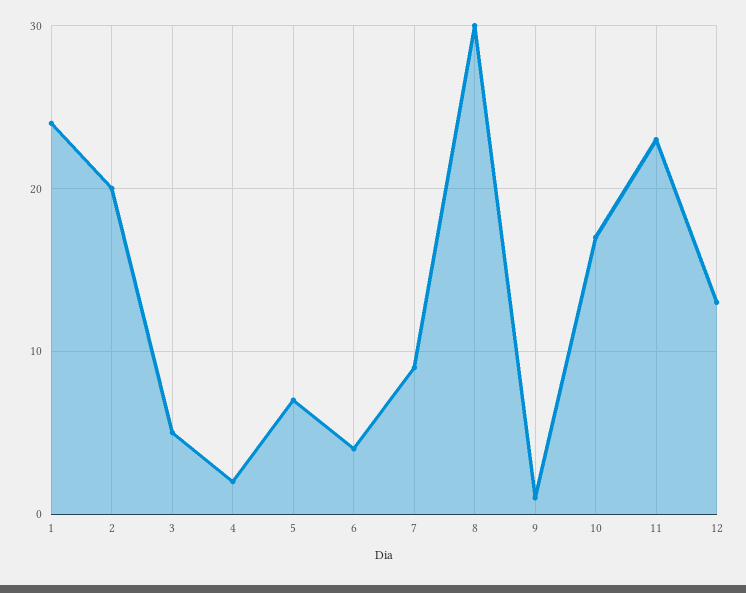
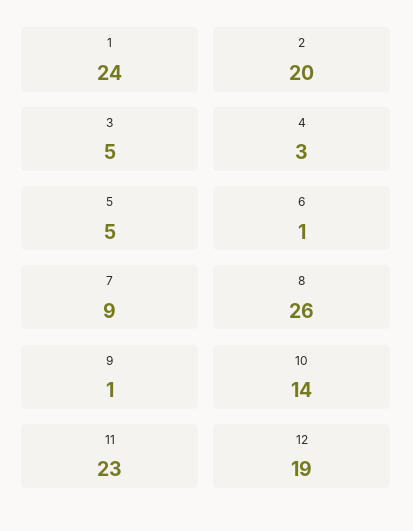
4: 2 -> 3
5: 7 -> 5
6: 4 -> 1
8: 30 -> 26
10: 17 -> 14
12: 13 -> 19

